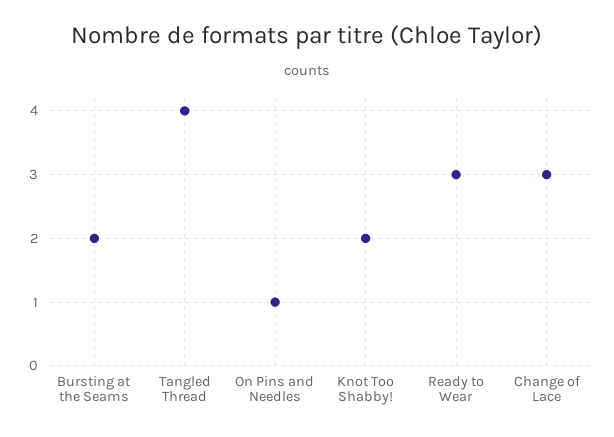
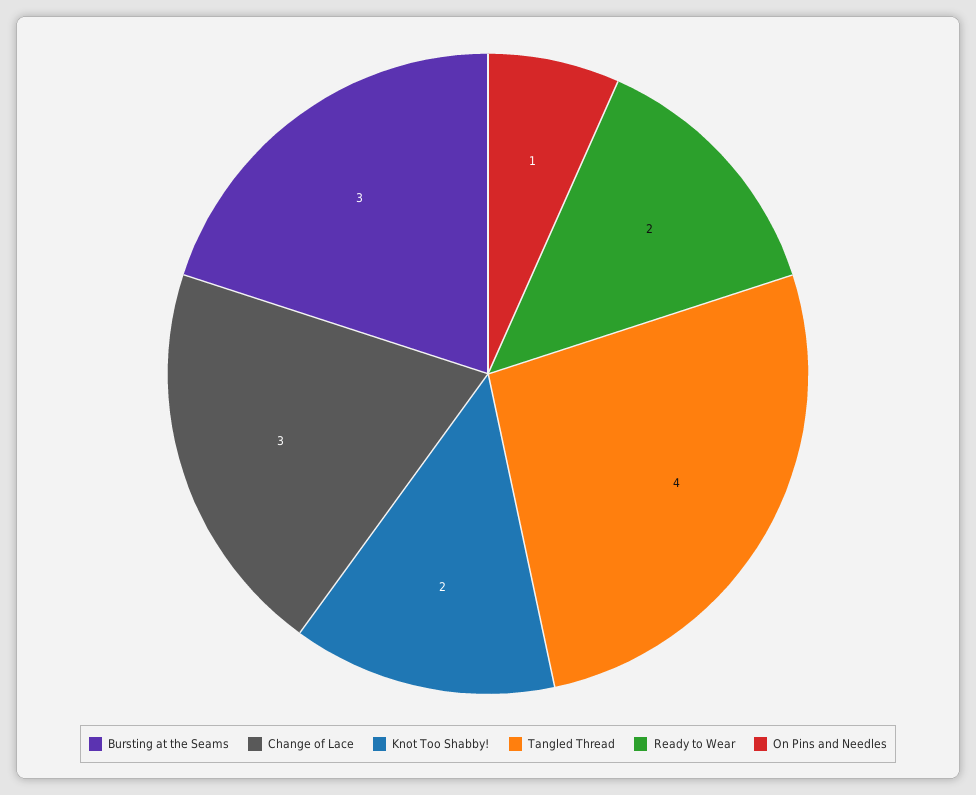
Bursting at the Seams: 2 -> 3
Ready to Wear: 3 -> 2

